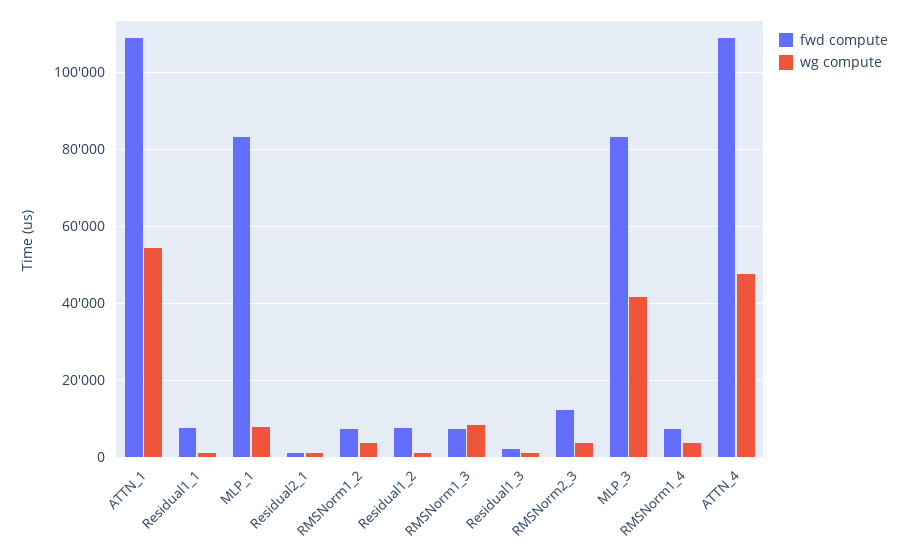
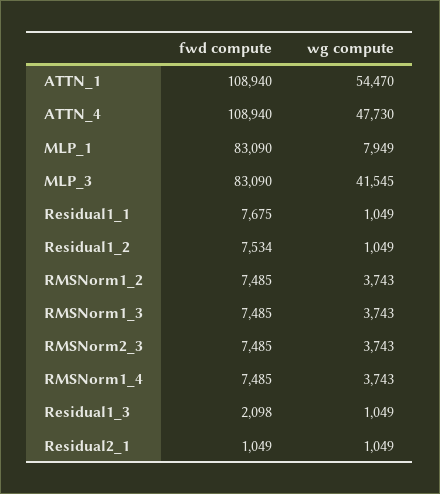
wg compute, RMSNorm1_3: 8000 -> 3743
fwd compute, RMSNorm2_3: 12000 -> 7485

